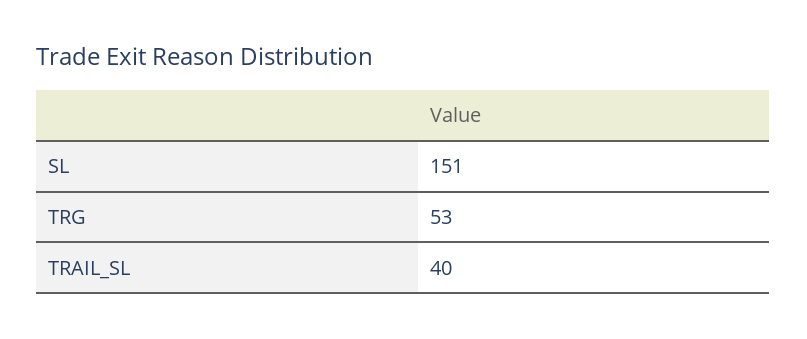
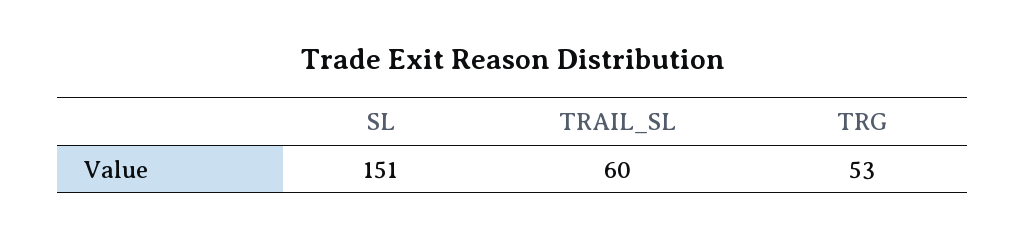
TRAIL_SL: 40 -> 60

